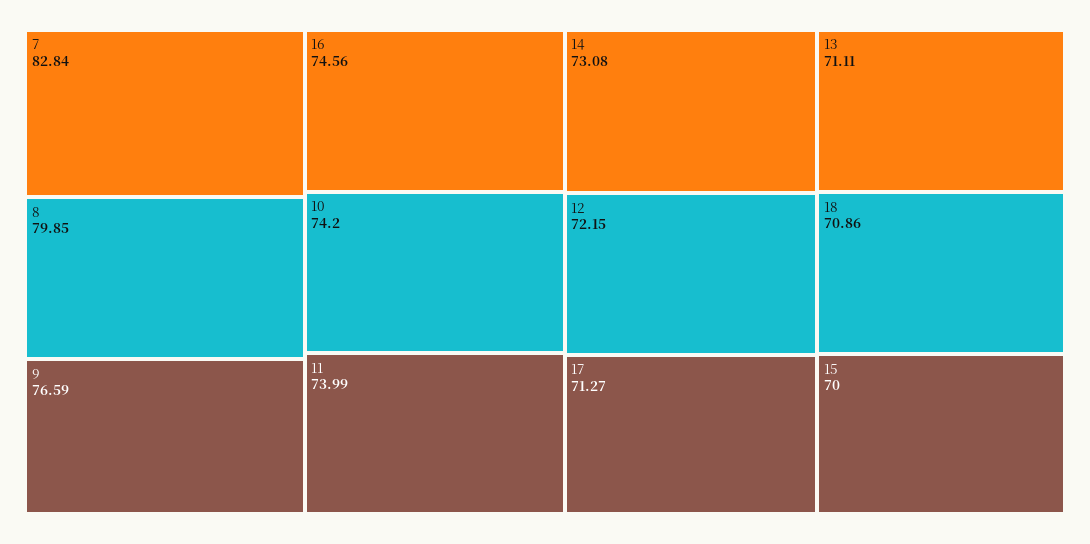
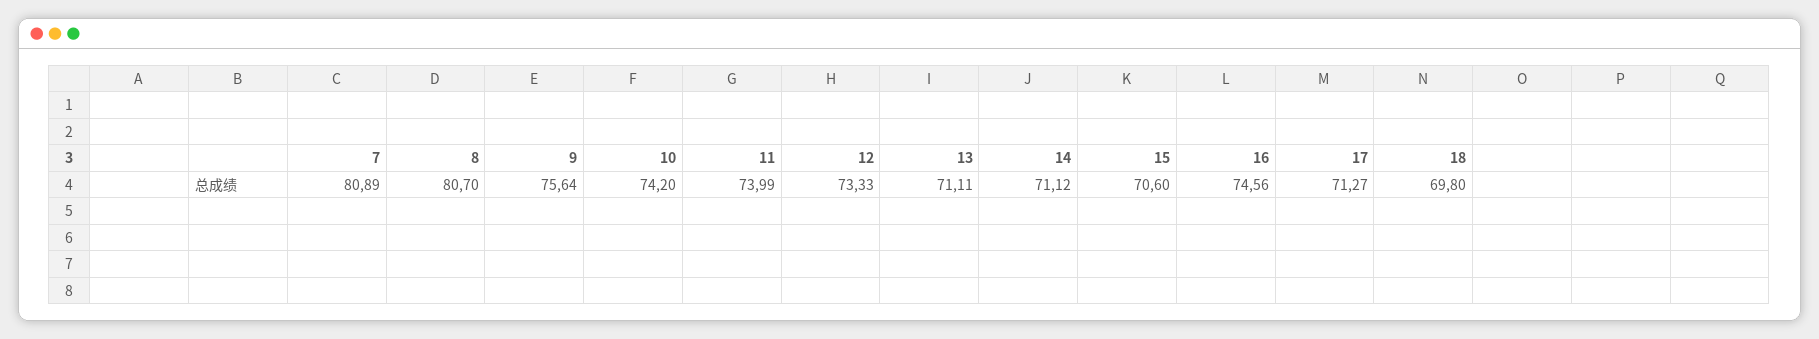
7: 82.84 -> 80.89
8: 79.85 -> 80.7
9: 76.59 -> 75.64
14: 73.08 -> 71.12
12: 72.15 -> 73.33
18: 70.86 -> 69.8
15: 70 -> 70.6

